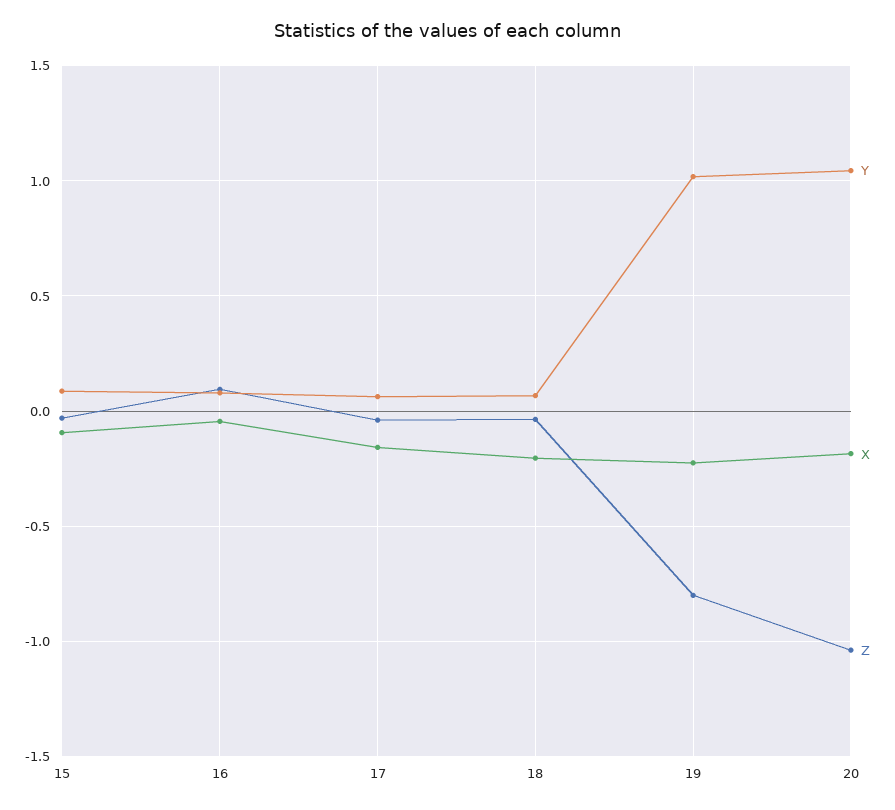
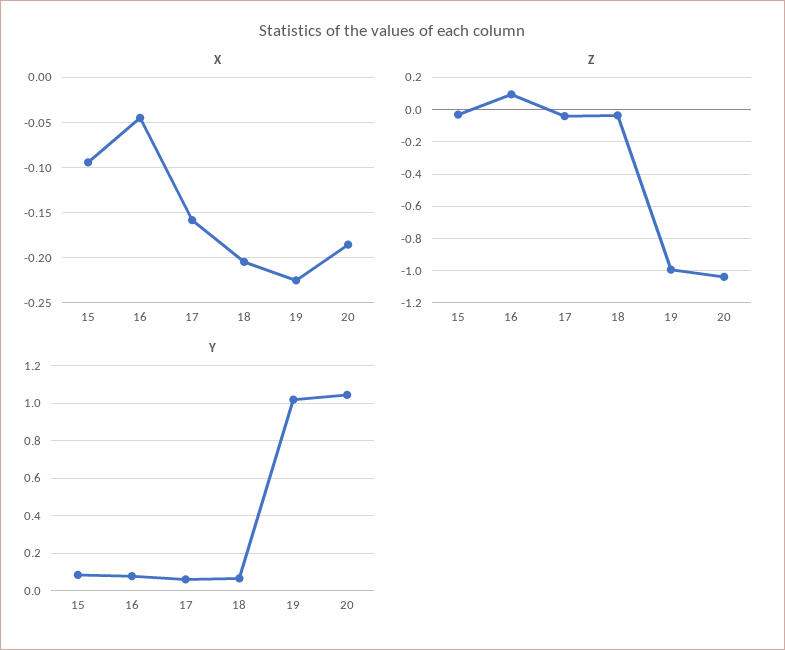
Z, 19: -0.8 -> -1

